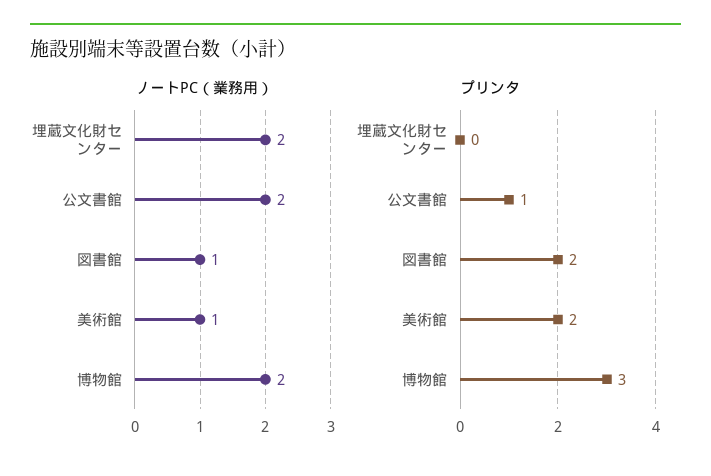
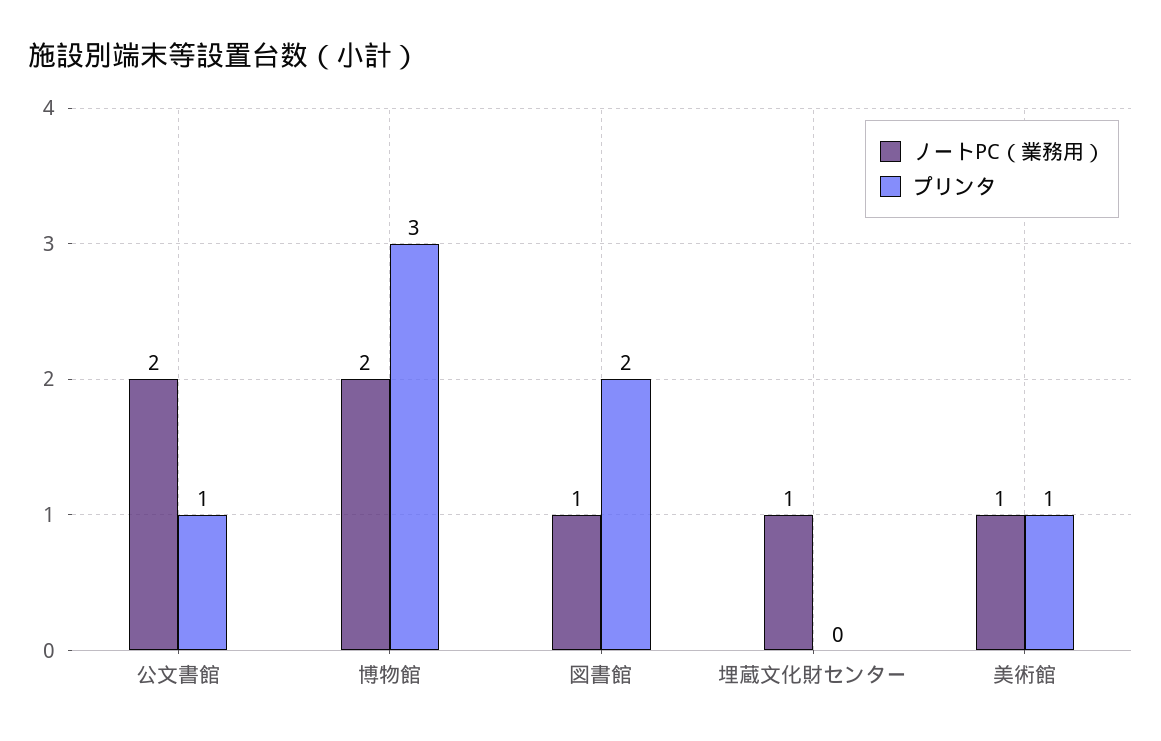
ノートPC（業務用）, 埋蔵文化財センター: 2 -> 1
プリンタ, 美術館: 2 -> 1

